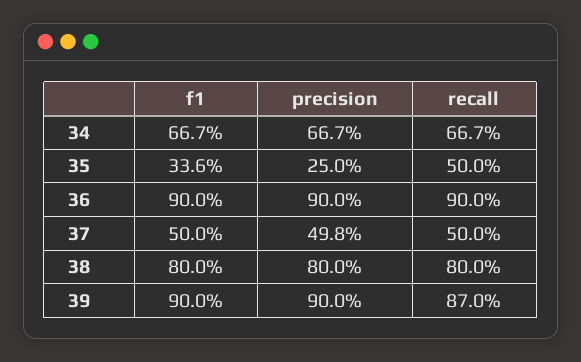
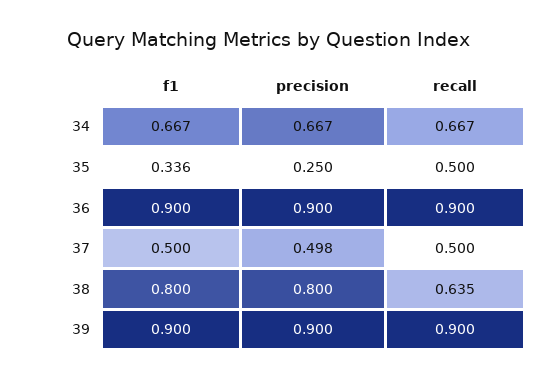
recall, 38: 0.8 -> 0.635
recall, 39: 0.87 -> 0.9

